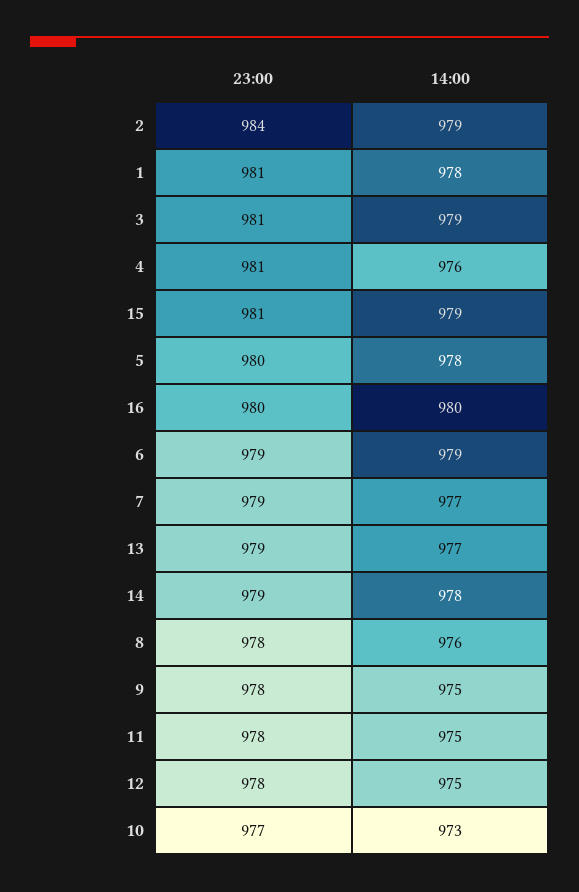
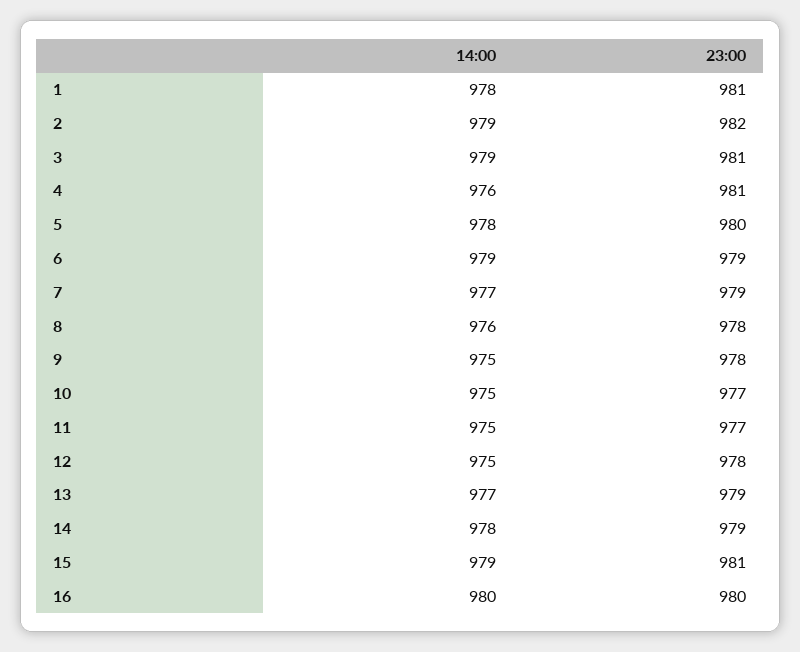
23:00, 2: 984 -> 982
23:00, 11: 978 -> 977
14:00, 10: 973 -> 975

